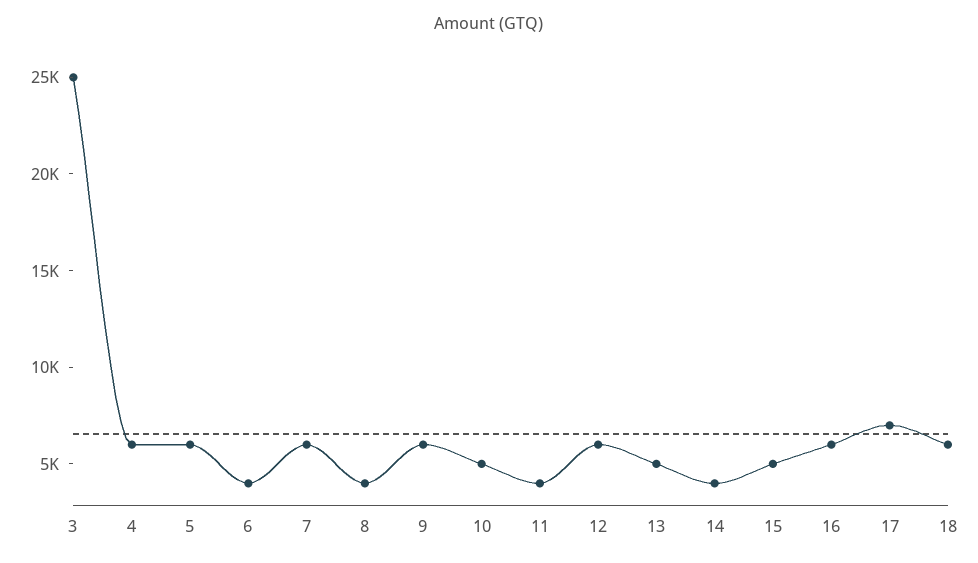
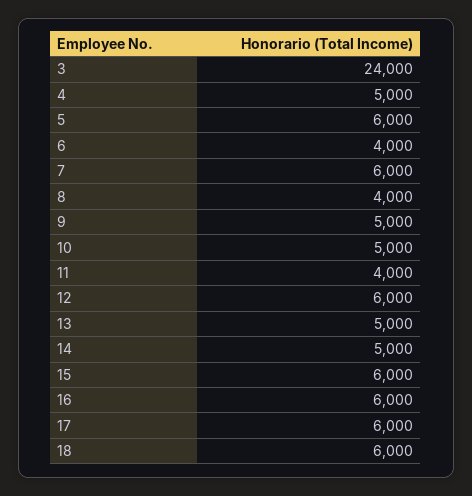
3: 25000 -> 24000
4: 6000 -> 5000
9: 6000 -> 5000
14: 4000 -> 5000
15: 5000 -> 6000
17: 7000 -> 6000

